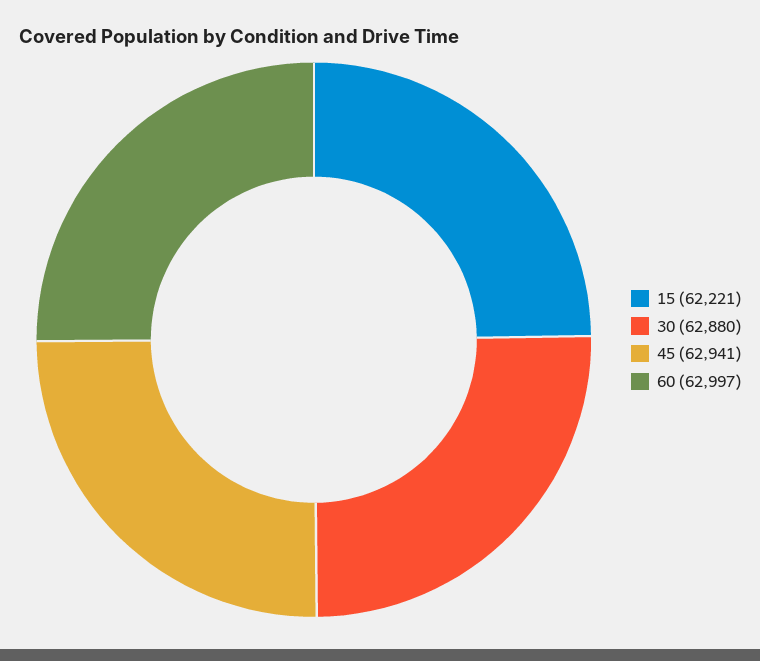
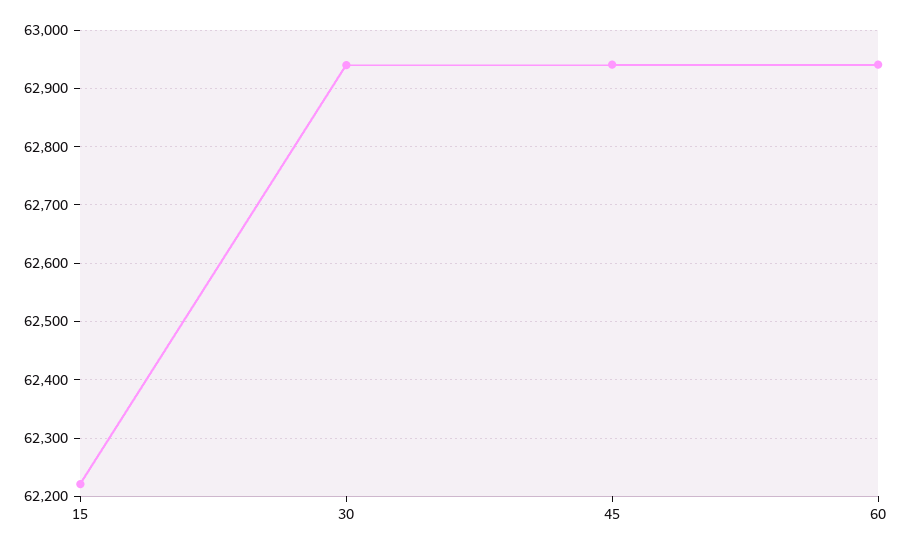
30: 62880 -> 62940
60: 62997 -> 62940

